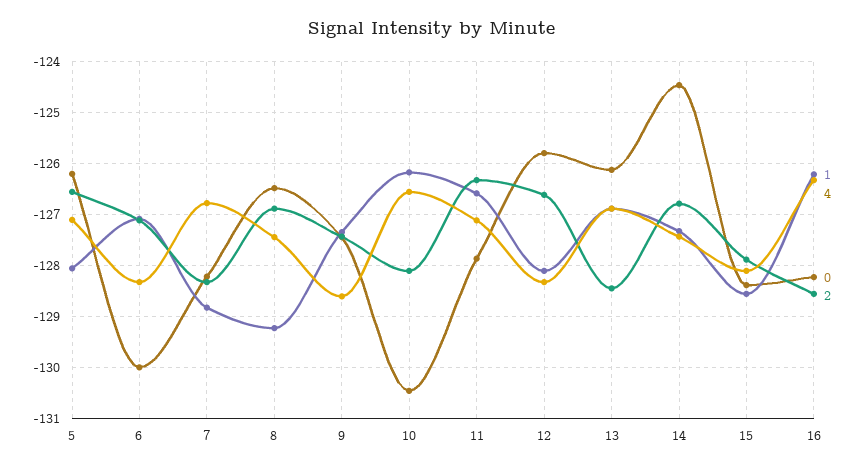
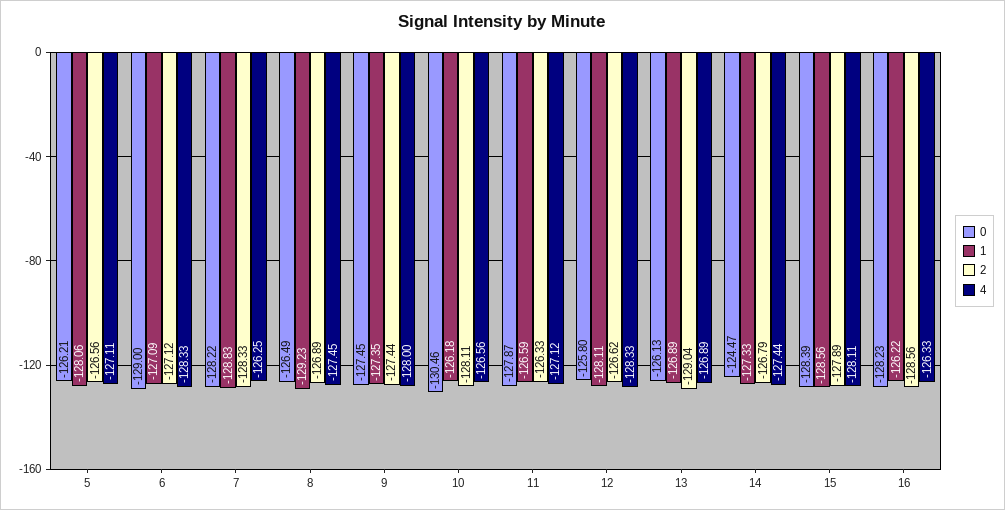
0, 6: -130 -> -129
4, 7: -126.8 -> -126.25
4, 9: -128.6 -> -128
2, 13: -128.4 -> -129.04

